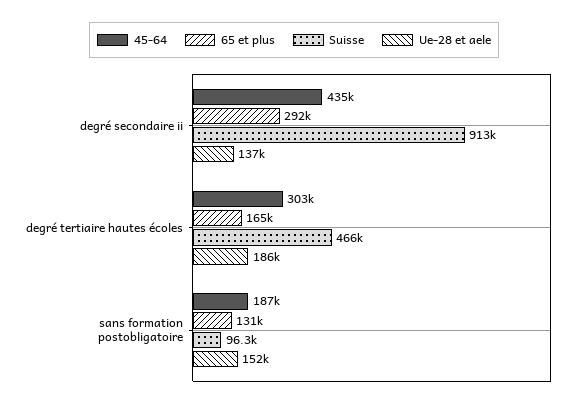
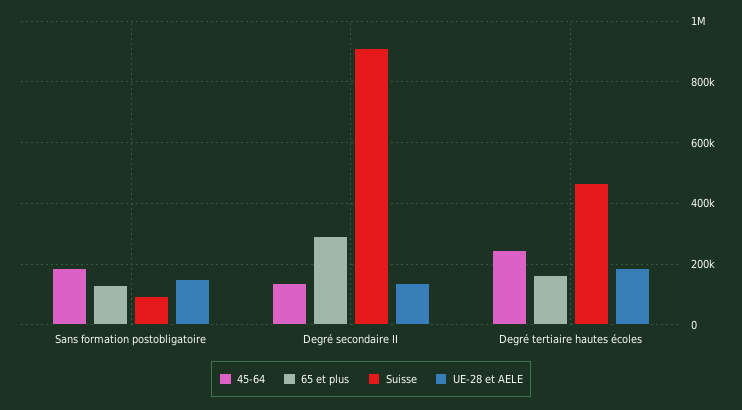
45-64, degré secondaire ii: 435000 -> 140000
45-64, degré tertiaire hautes écoles: 303000 -> 240000

